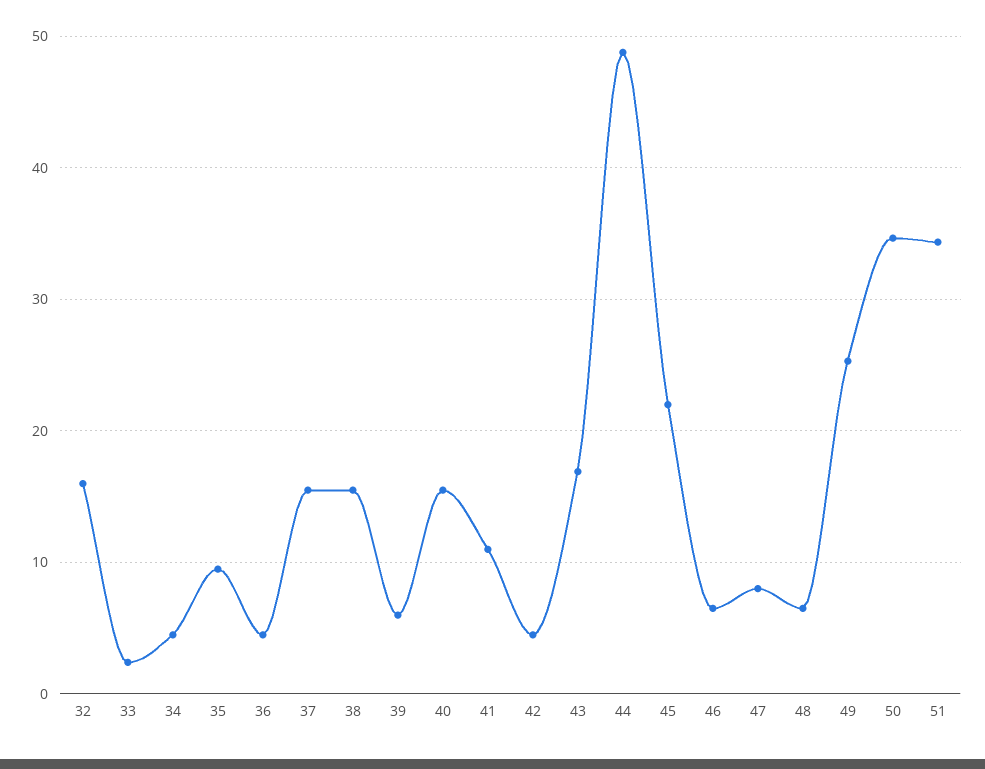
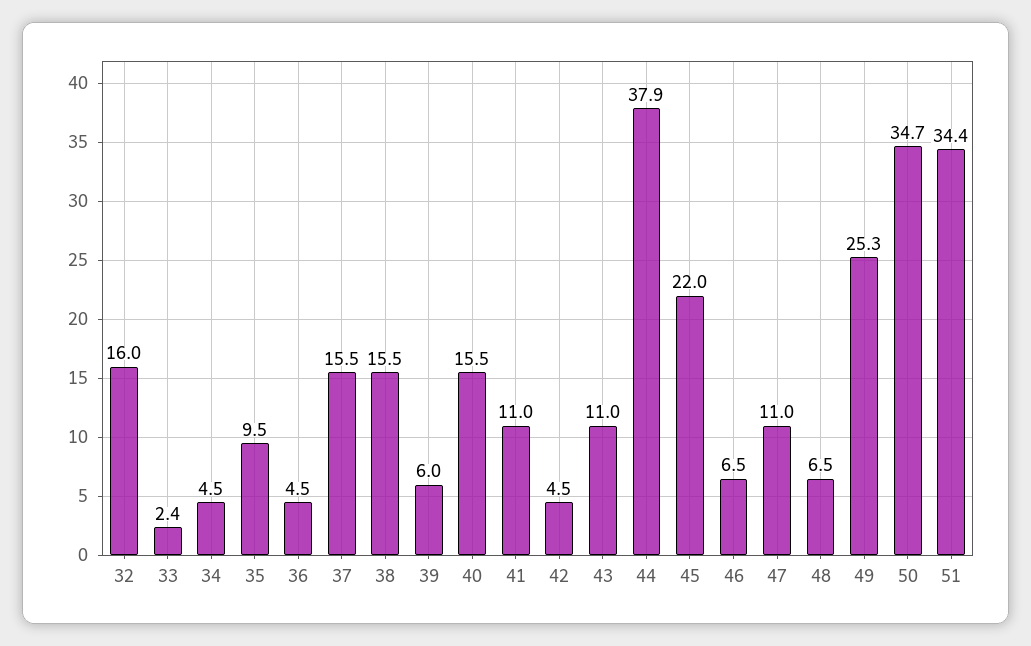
43: 17 -> 11
44: 49 -> 37.9
47: 8 -> 11

